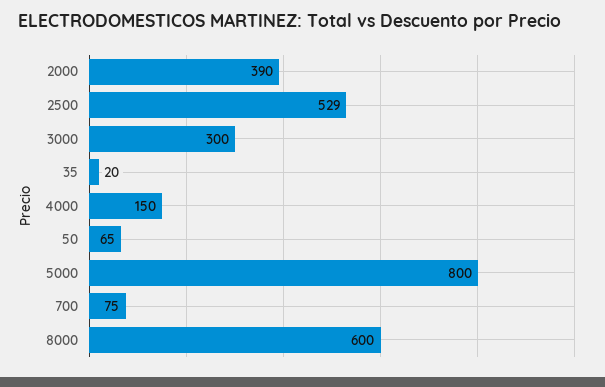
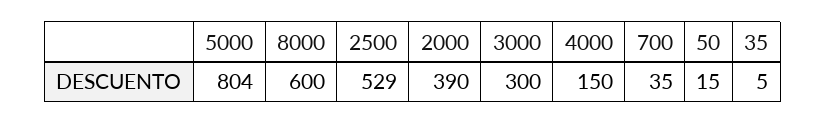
35: 20 -> 5
50: 65 -> 15
5000: 800 -> 804
700: 75 -> 35

